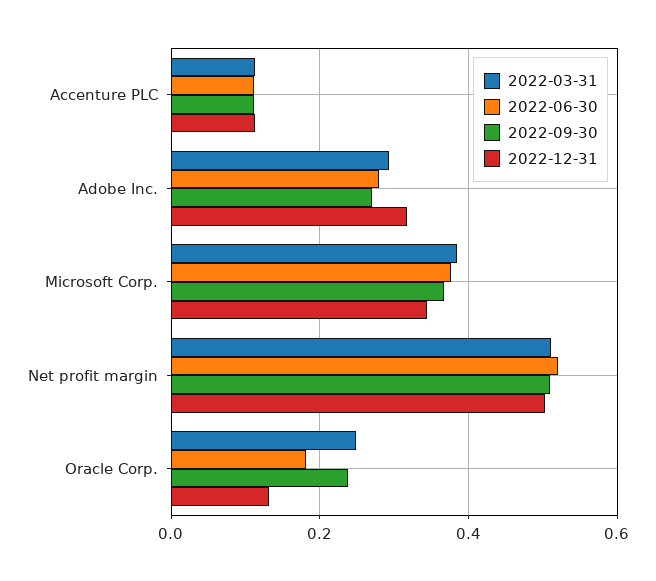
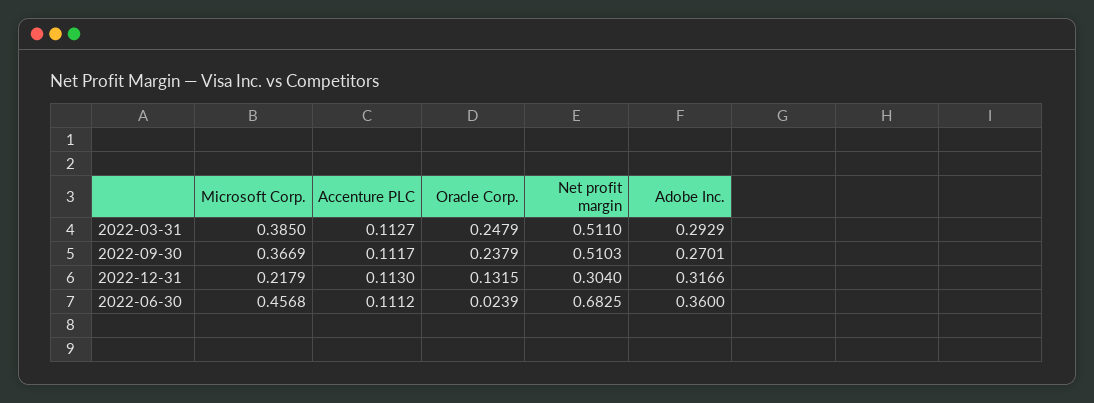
2022-06-30, Adobe Inc.: 0.28 -> 0.36
2022-06-30, Microsoft Corp.: 0.38 -> 0.4568
2022-12-31, Microsoft Corp.: 0.34 -> 0.2179
2022-06-30, Net profit margin: 0.52 -> 0.6825
2022-12-31, Net profit margin: 0.5 -> 0.304
2022-06-30, Oracle Corp.: 0.18 -> 0.0239

